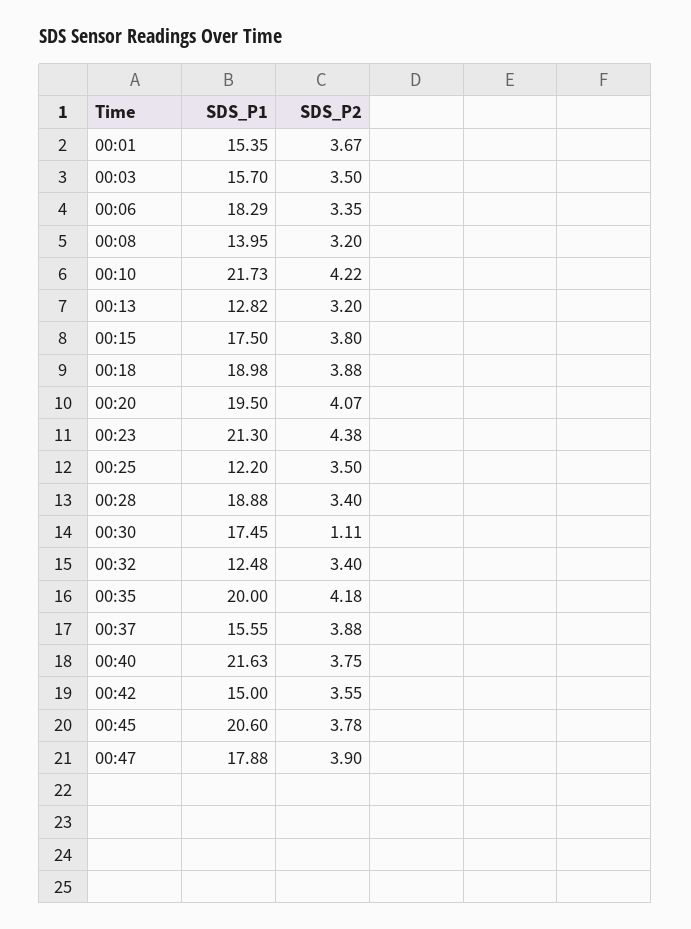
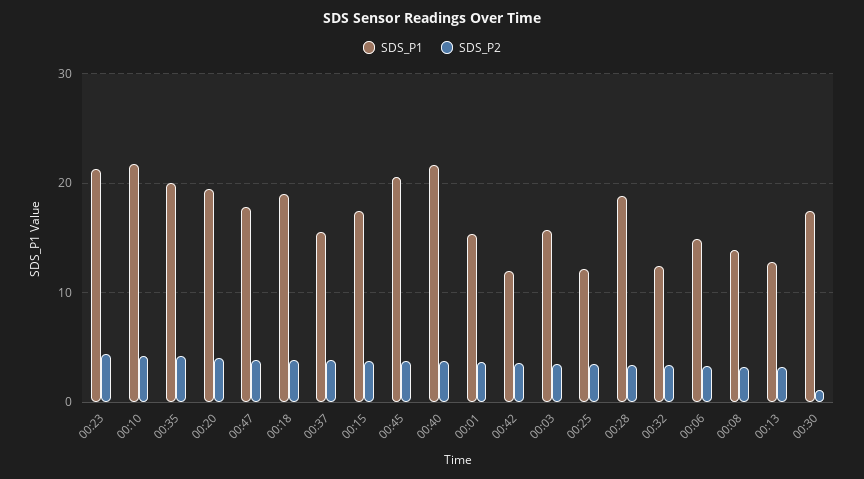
SDS_P1, 00:06: 18.29 -> 15
SDS_P1, 00:42: 15 -> 12

